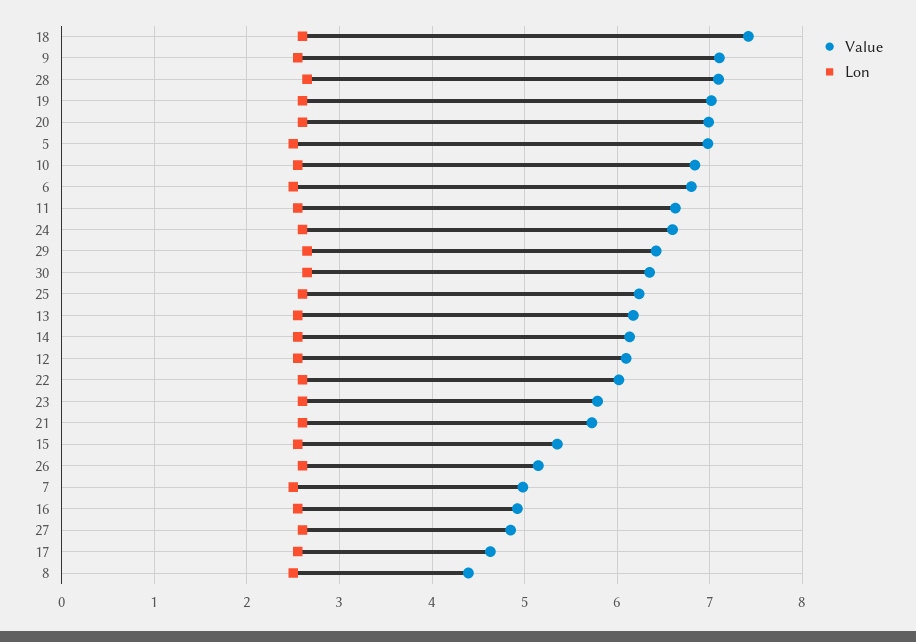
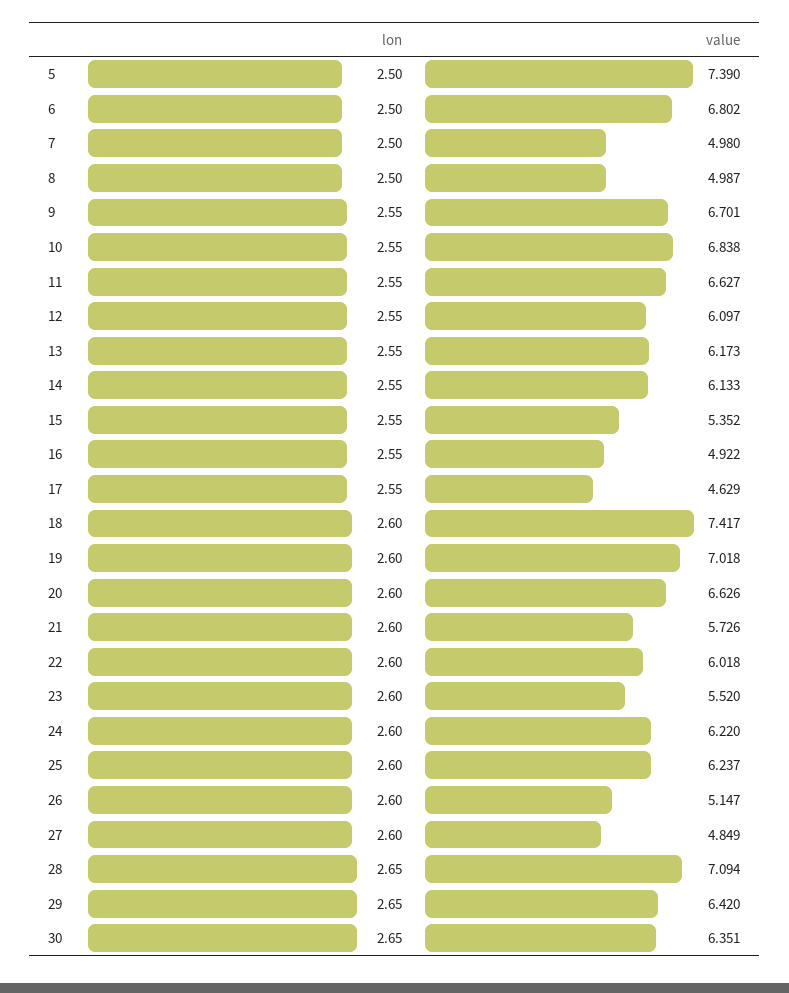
Value, 9: 7.1 -> 6.701
Value, 20: 7 -> 6.626
Value, 5: 7 -> 7.39
Value, 24: 6.6 -> 6.22
Value, 23: 5.8 -> 5.52
Value, 8: 4.4 -> 4.987

